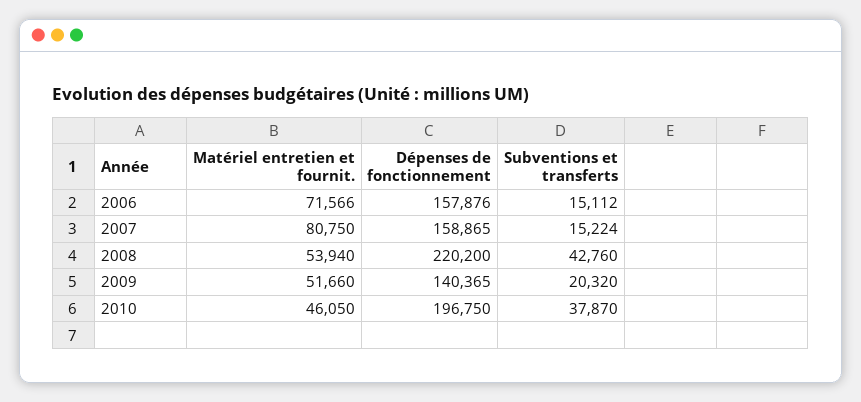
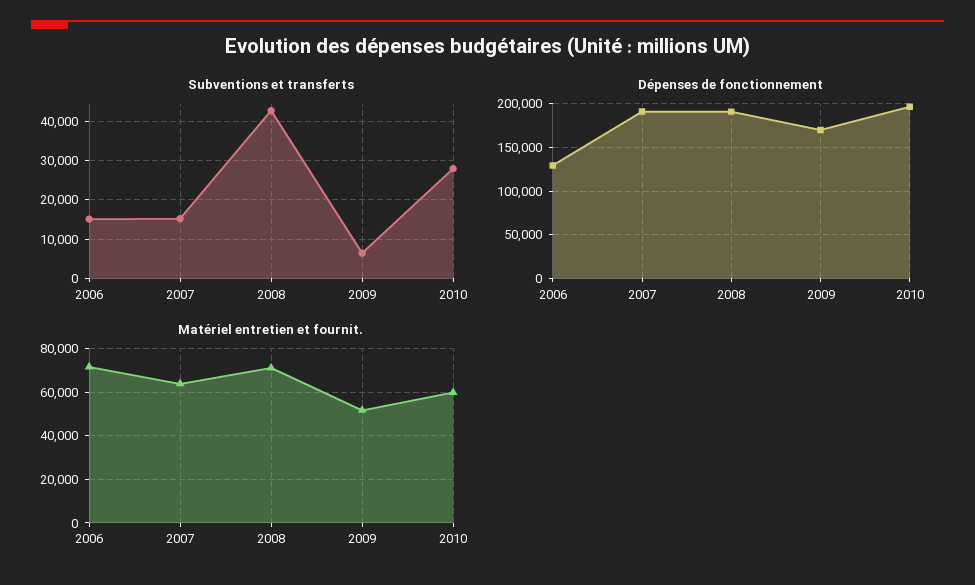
Dépenses de fonctionnement, 2006: 157876 -> 130000
Matériel entretien et fournit., 2007: 80750 -> 65000
Dépenses de fonctionnement, 2007: 158865 -> 190000
Matériel entretien et fournit., 2008: 53940 -> 70000
Dépenses de fonctionnement, 2008: 220200 -> 190000
Dépenses de fonctionnement, 2009: 140365 -> 170000
Subventions et transferts, 2009: 20320 -> 6000
Matériel entretien et fournit., 2010: 46050 -> 60000
Subventions et transferts, 2010: 37870 -> 28000

